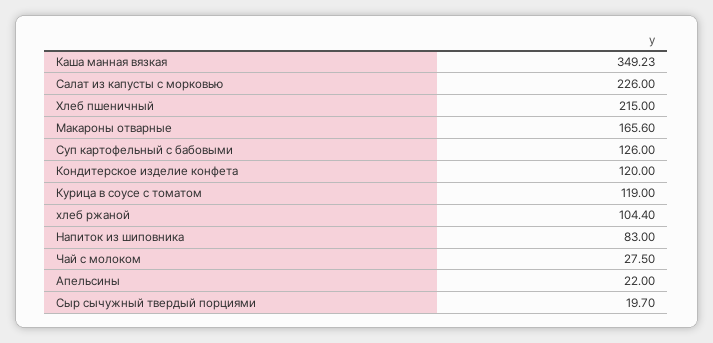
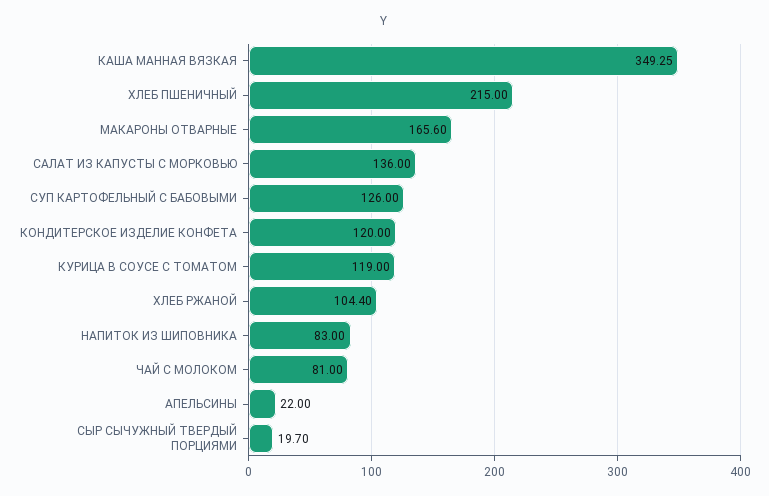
Каша манная вязкая: 349.23 -> 349.25
Салат из капусты с морковью: 226 -> 136
Чай с молоком: 27.5 -> 81

